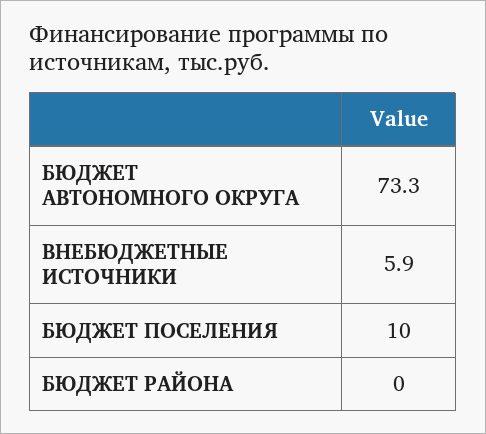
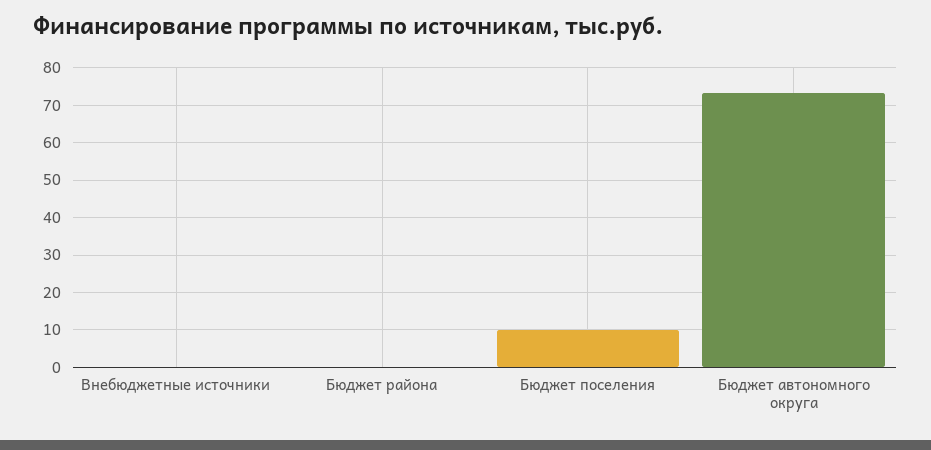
ВНЕБЮДЖЕТНЫЕ ИСТОЧНИКИ: 5.9 -> 0

